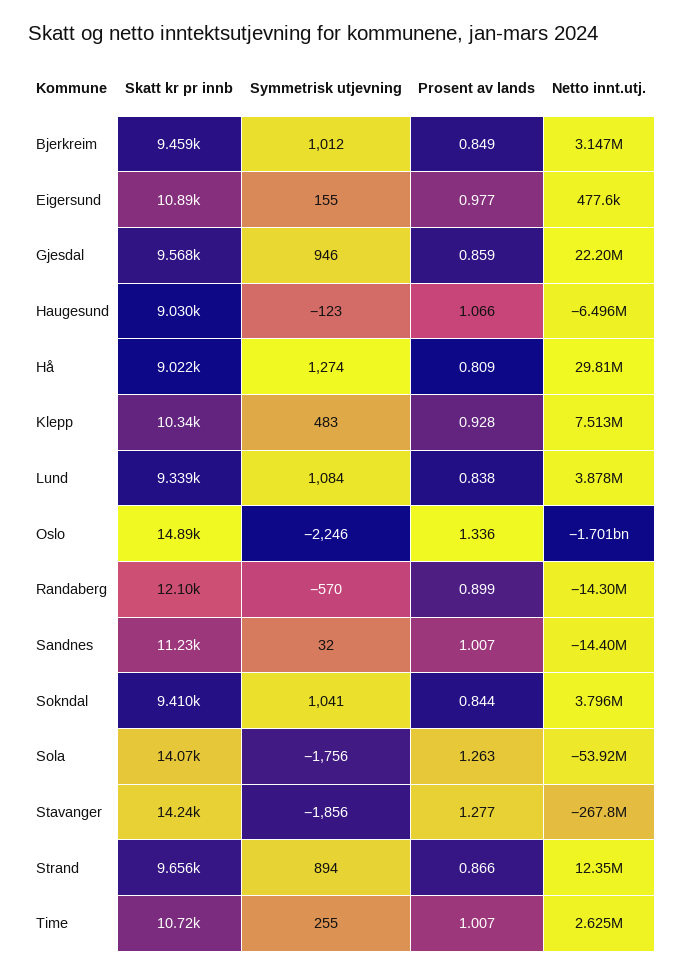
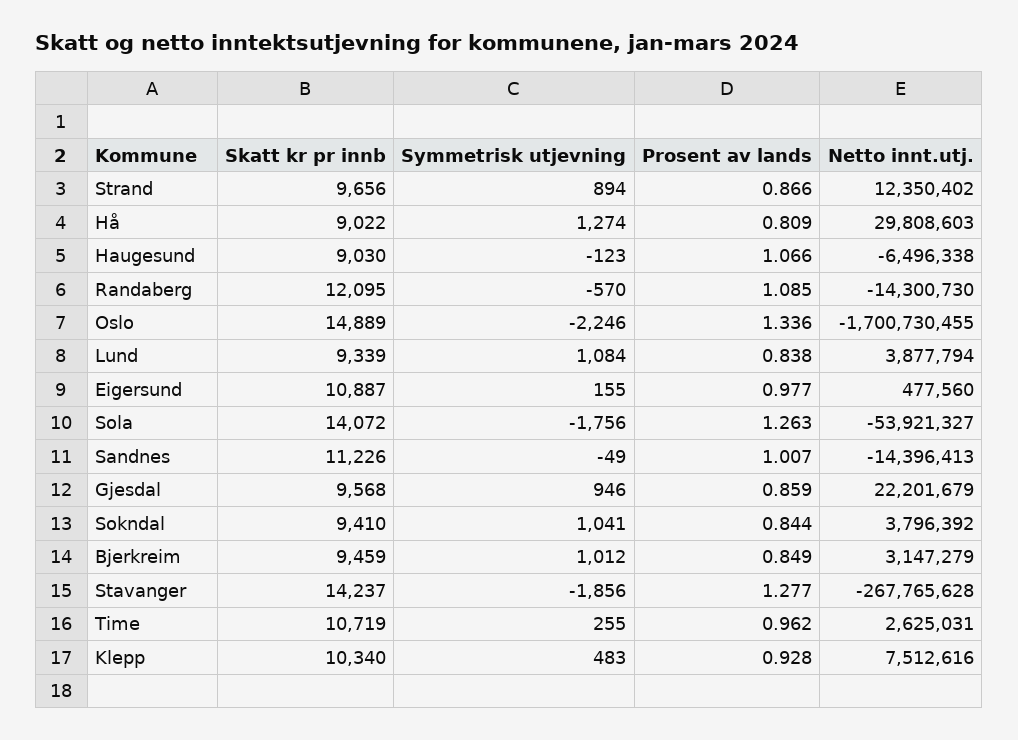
Prosent av lands, Randaberg: 0.899 -> 1.085
Symmetrisk utjevning, Sandnes: 32 -> -49
Prosent av lands, Time: 1.007 -> 0.962

